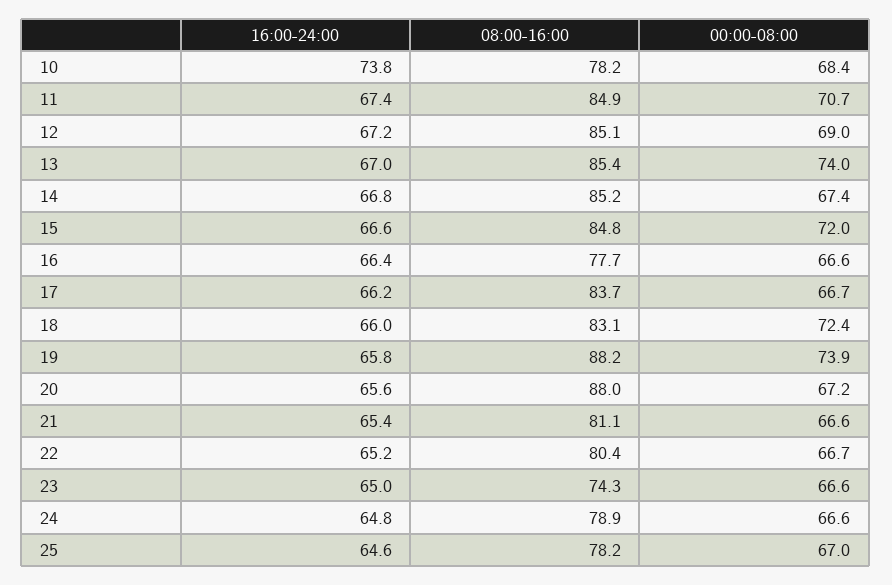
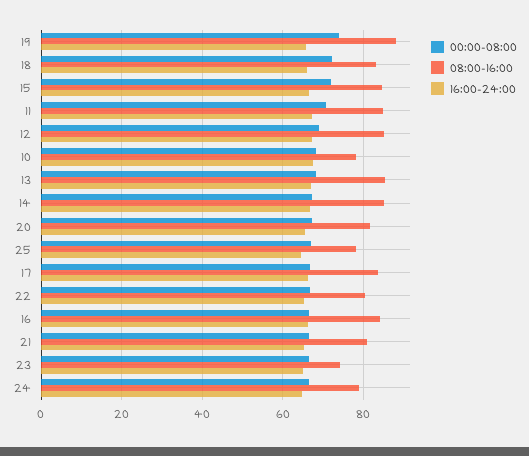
16:00-24:00, 10: 73.8 -> 68
00:00-08:00, 13: 74 -> 68
08:00-16:00, 16: 77.7 -> 84
08:00-16:00, 20: 88 -> 82

